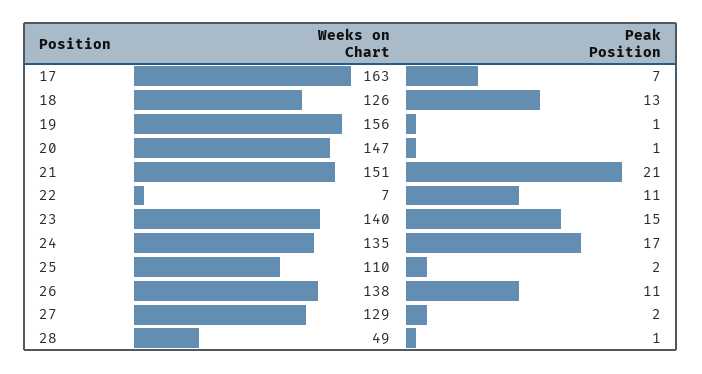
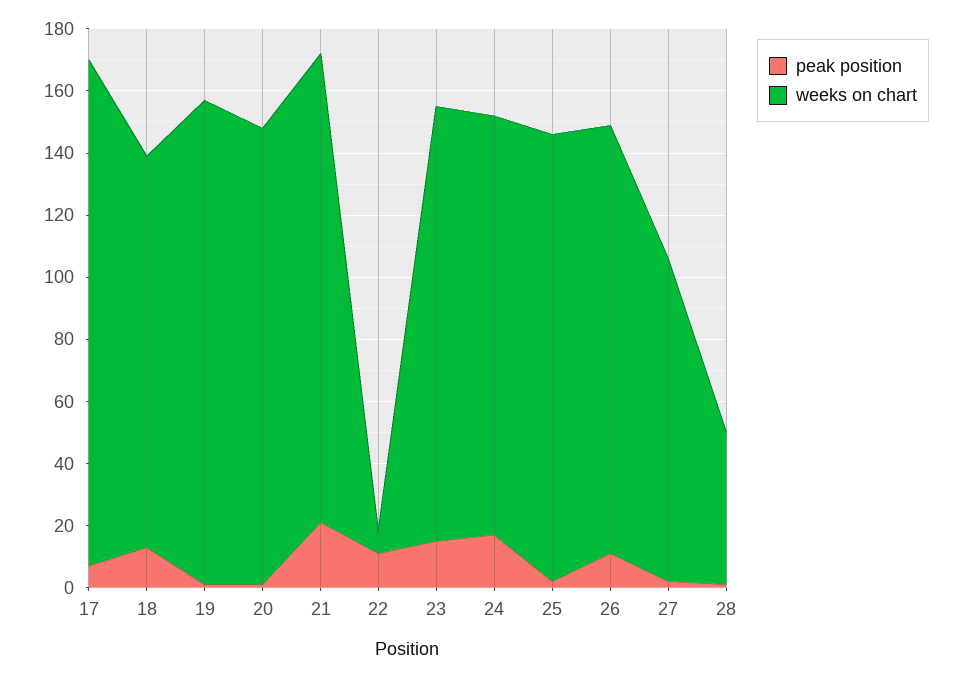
Weeks on Chart, 25: 110 -> 145
Weeks on Chart, 27: 129 -> 105

